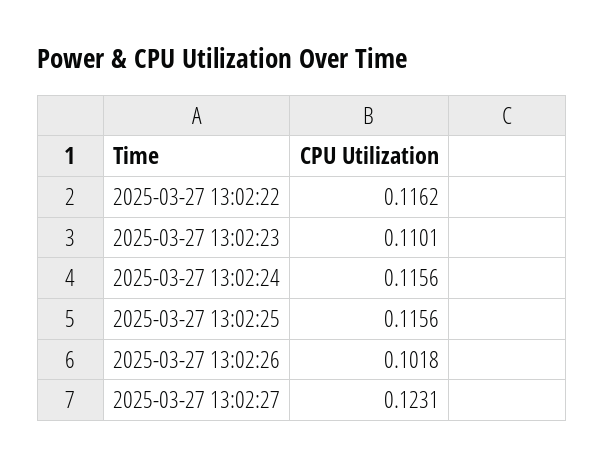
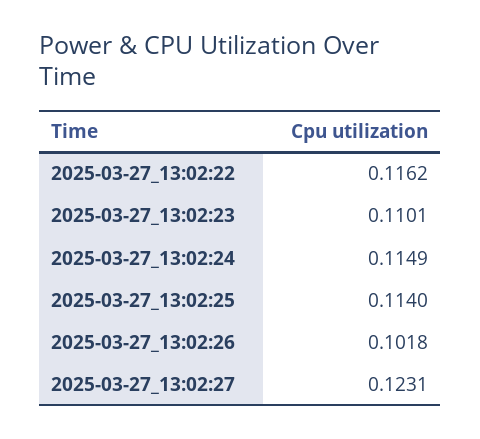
2025-03-27 13:02:24: 0.1156 -> 0.1149
2025-03-27 13:02:25: 0.1156 -> 0.114

